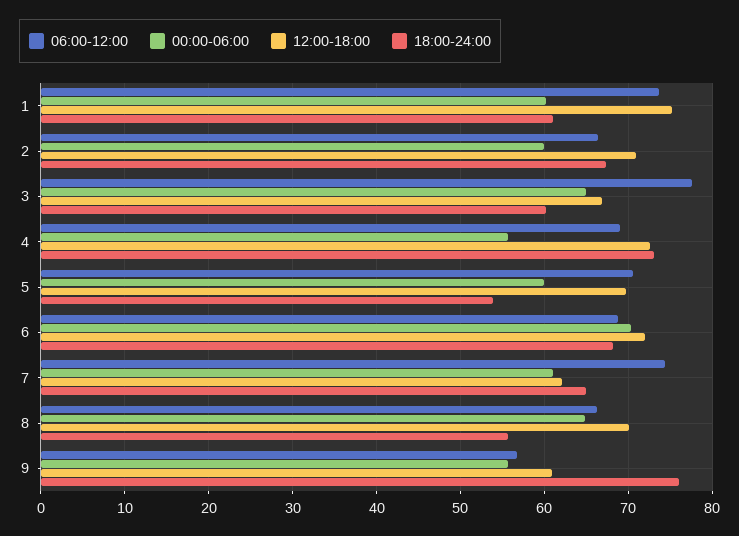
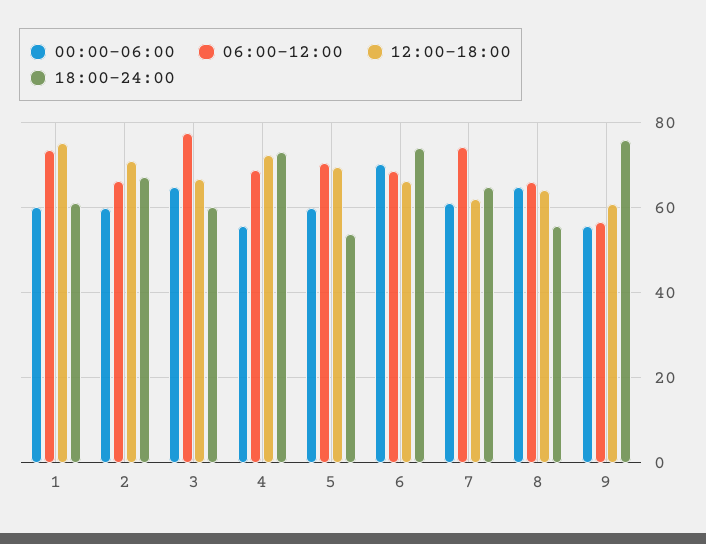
12:00-18:00, 6: 72 -> 66
18:00-24:00, 6: 68 -> 74
12:00-18:00, 8: 70 -> 64

